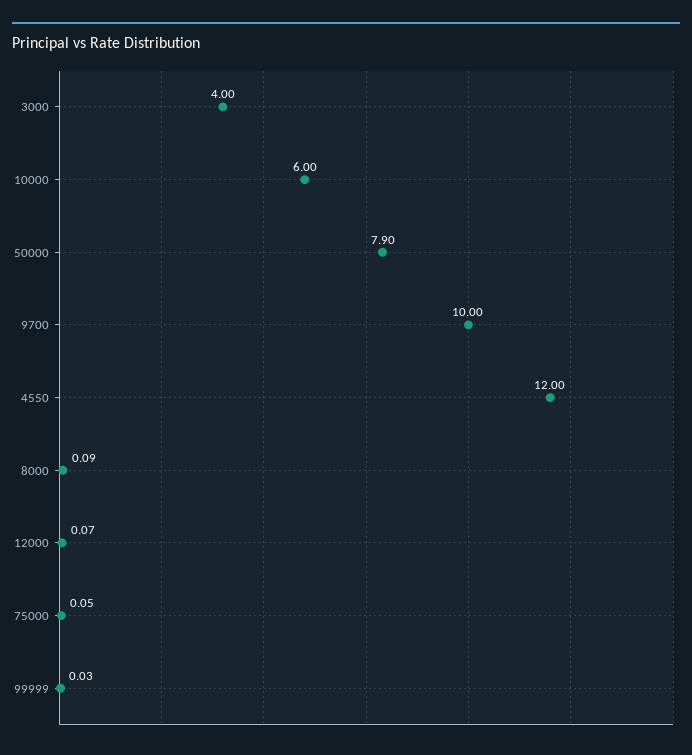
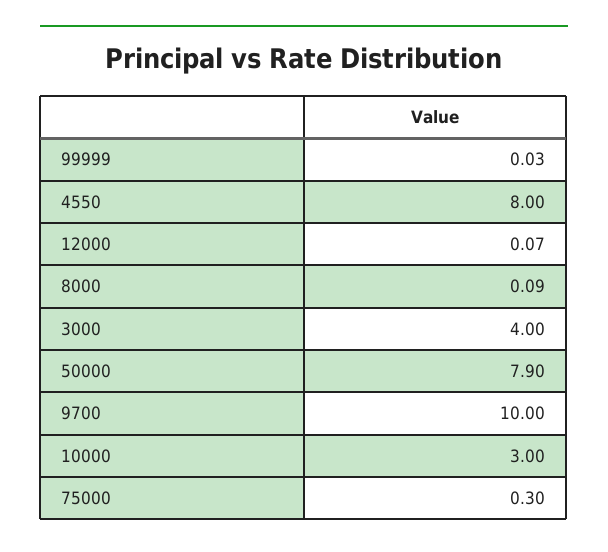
10000: 6 -> 3
4550: 12 -> 8
75000: 0.05 -> 0.3

